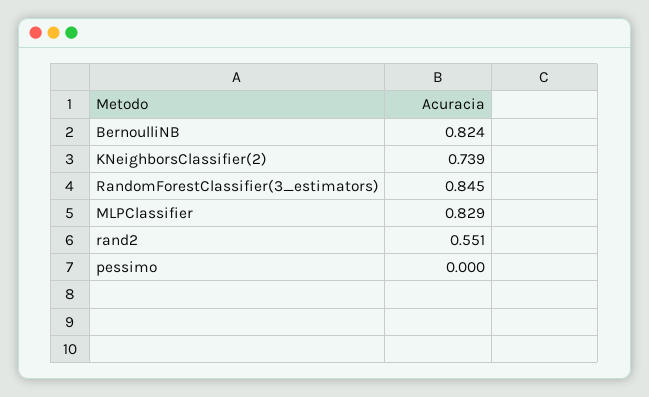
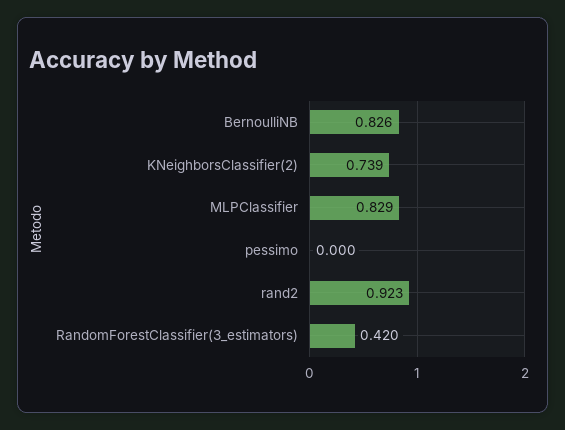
BernoulliNB: 0.824 -> 0.826
RandomForestClassifier(3_estimators): 0.845 -> 0.42
rand2: 0.551 -> 0.923

